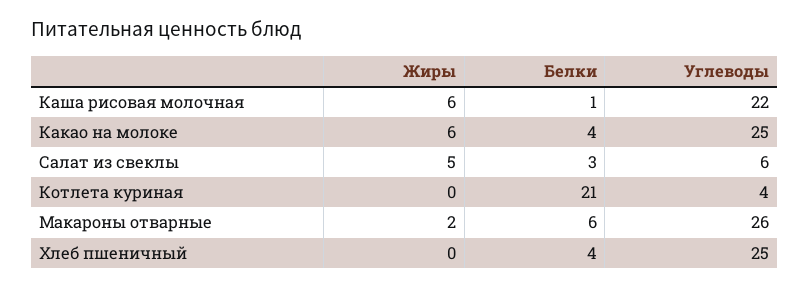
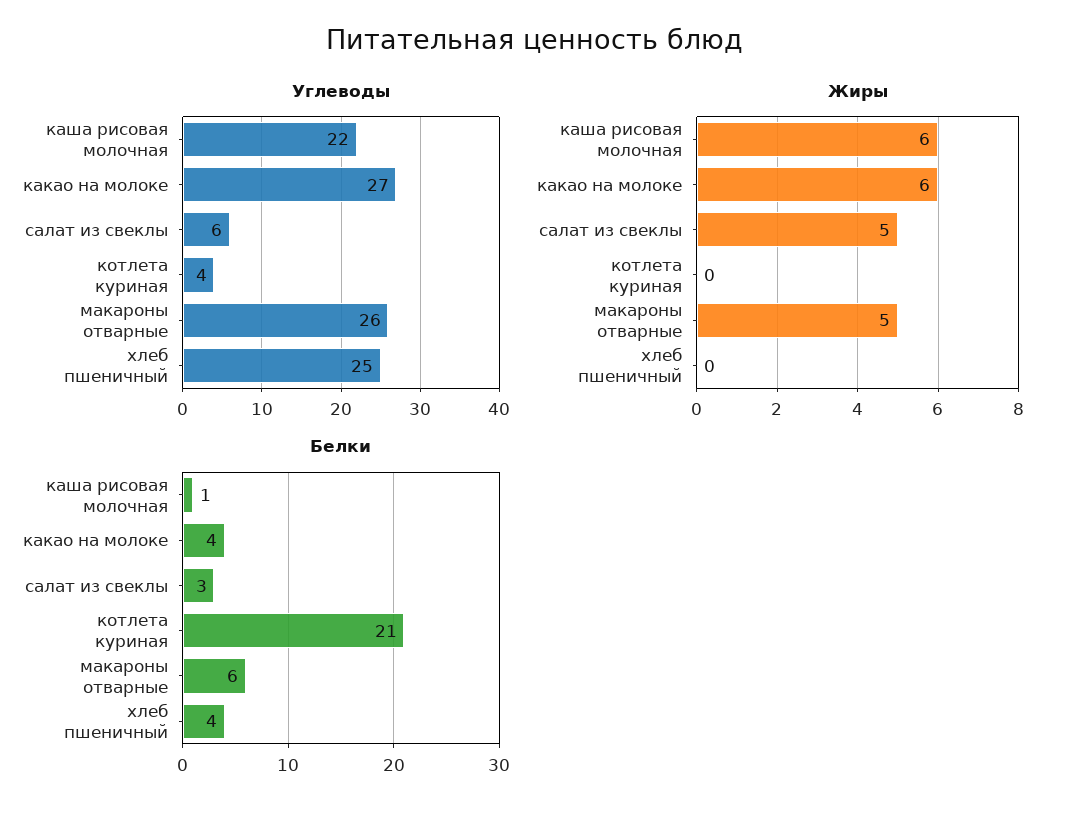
Углеводы, Какао на молоке: 25 -> 27
Жиры, Макароны отварные: 2 -> 5

